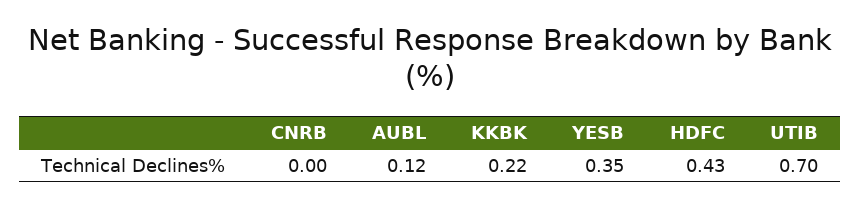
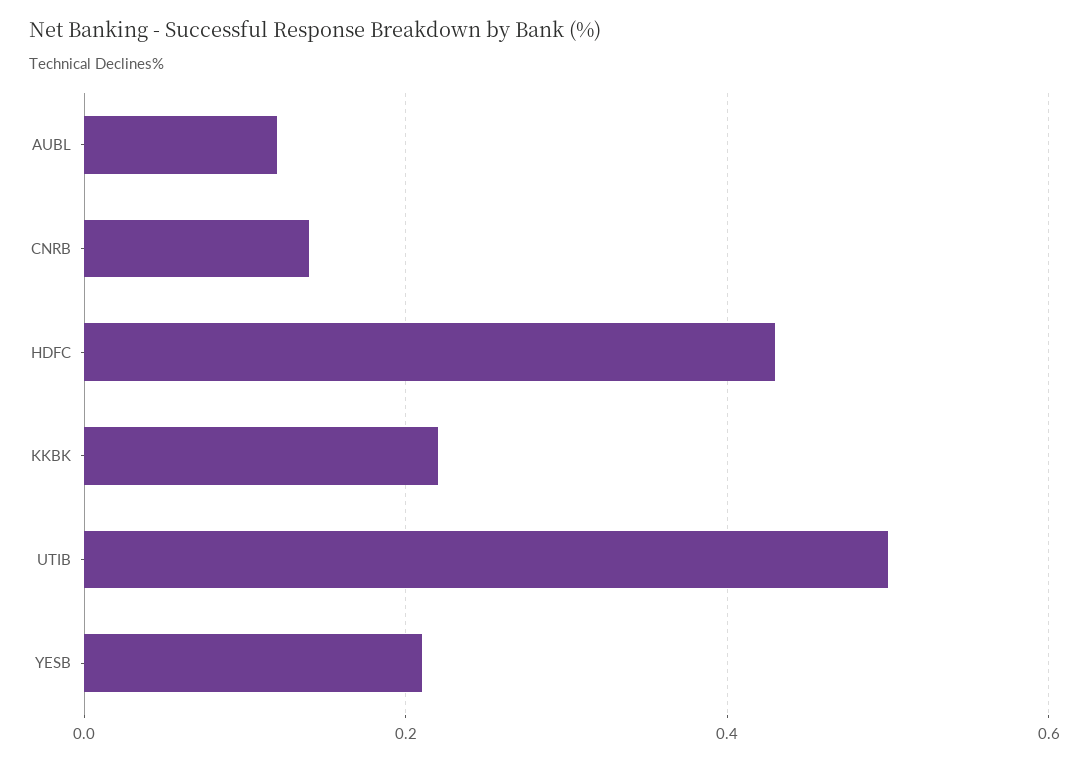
CNRB: 0 -> 0.15
YESB: 0.35 -> 0.2
UTIB: 0.7 -> 0.5

